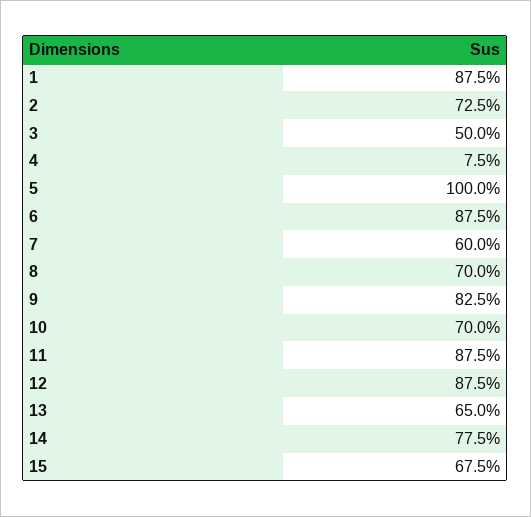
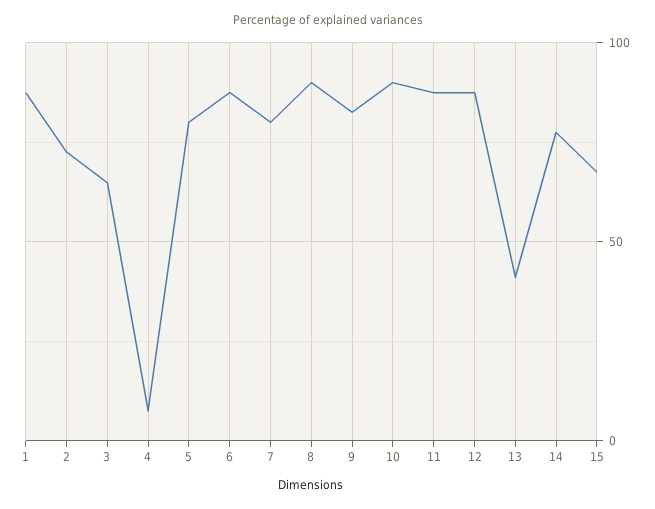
3: 50 -> 65
5: 100 -> 80
7: 60 -> 80
8: 70 -> 90
10: 70 -> 90
13: 65 -> 40

